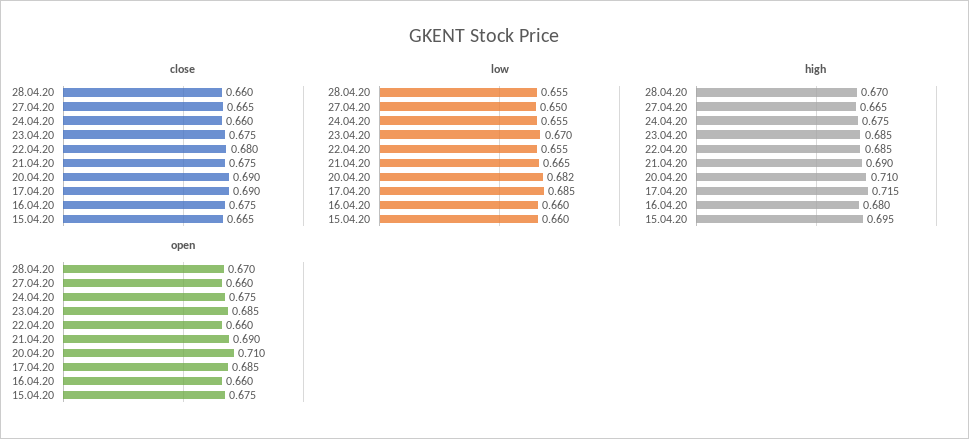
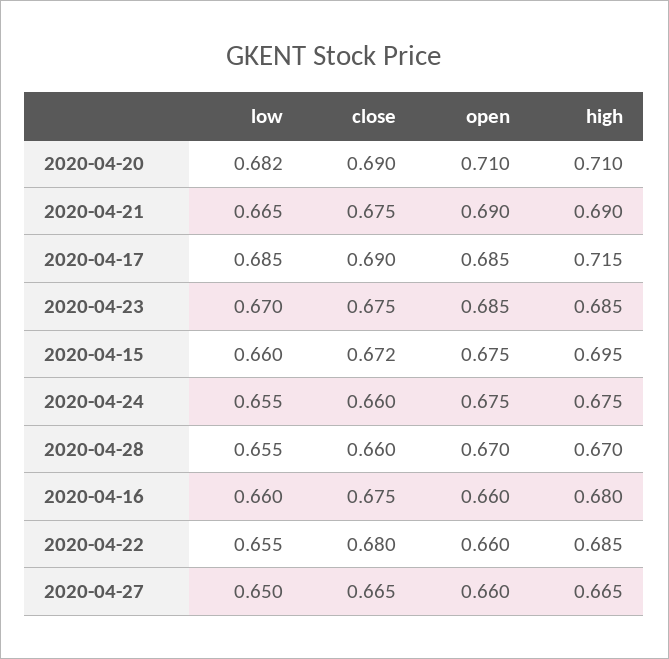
close, 15.04.20: 0.665 -> 0.672

